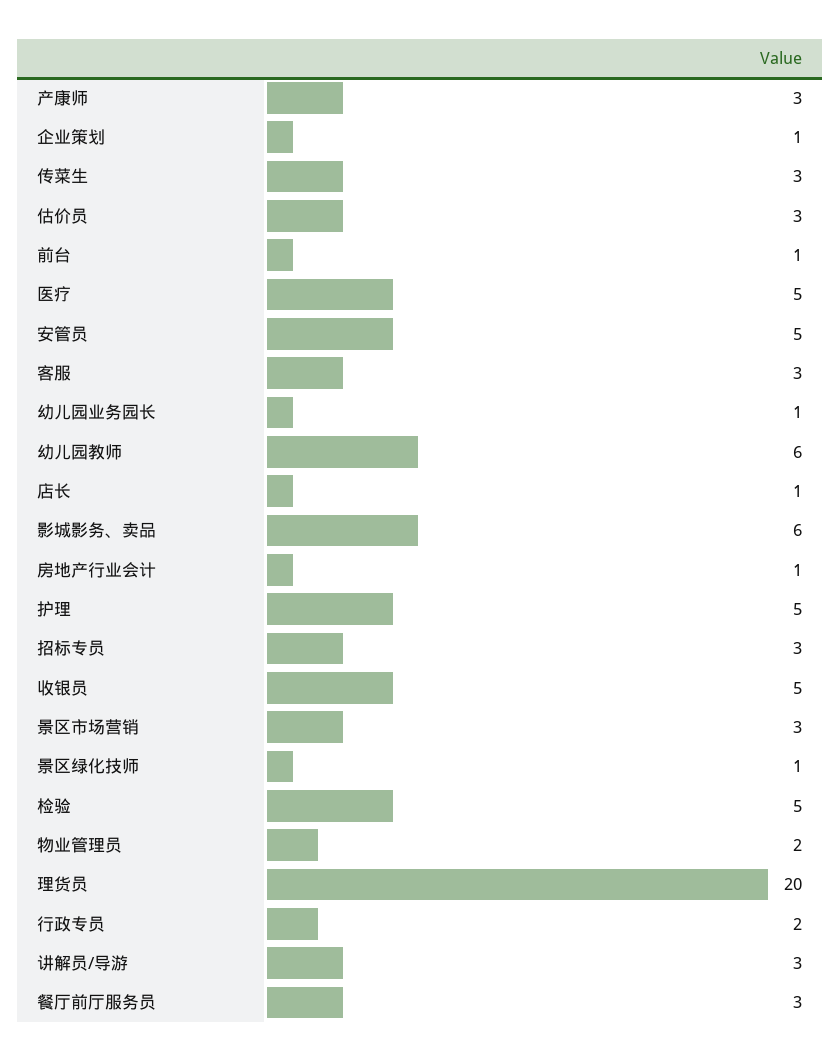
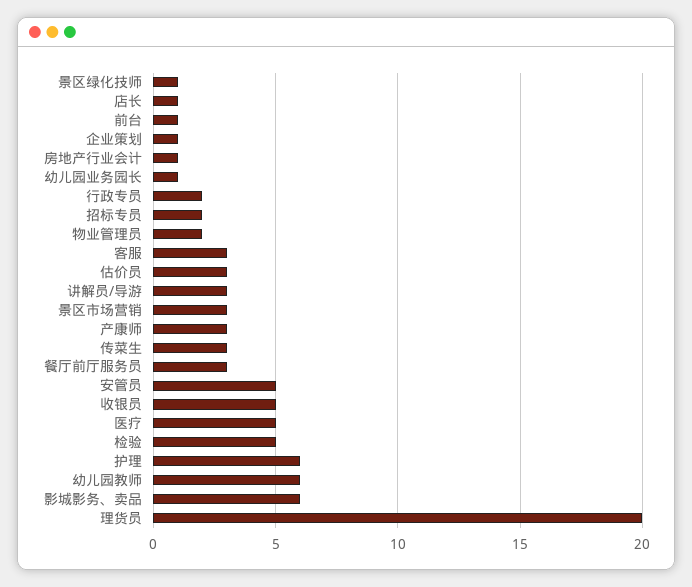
护理: 5 -> 6
招标专员: 3 -> 2

